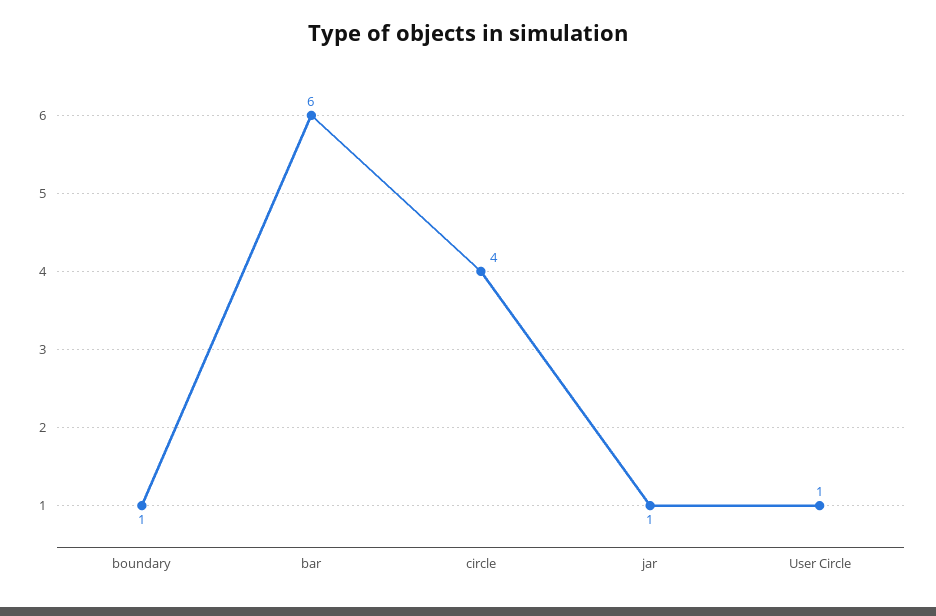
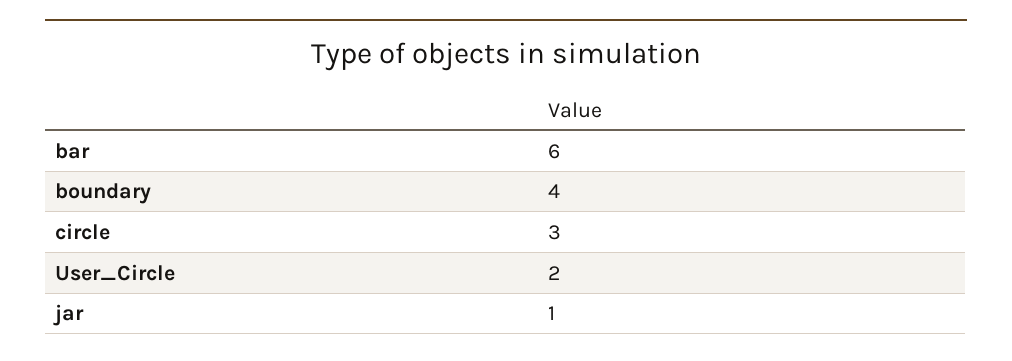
boundary: 1 -> 4
circle: 4 -> 3
User Circle: 1 -> 2

